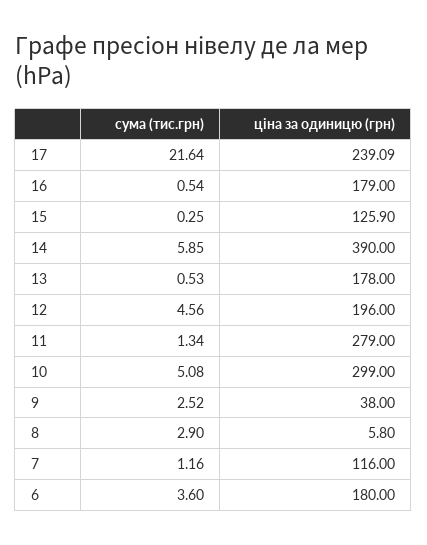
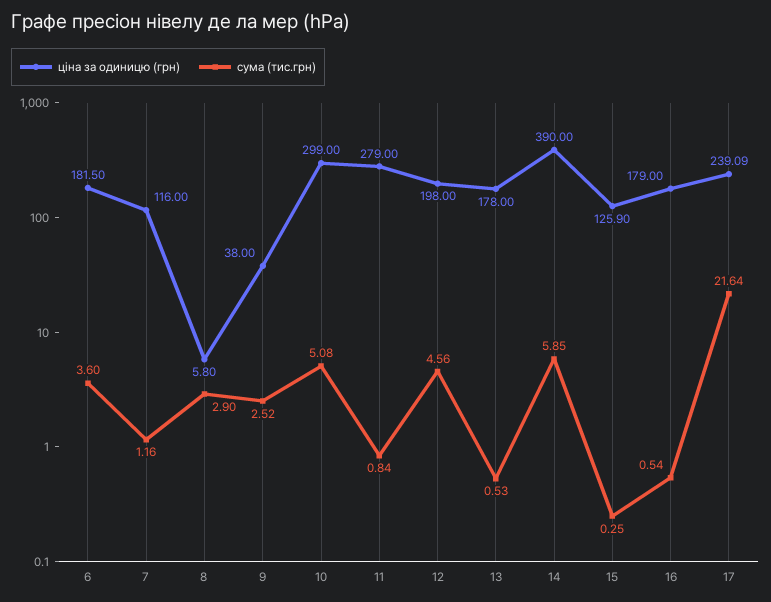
ціна за одиницю (грн), 12: 196 -> 198
сума (тис.грн), 11: 1.34 -> 0.84
ціна за одиницю (грн), 6: 180 -> 181.5

